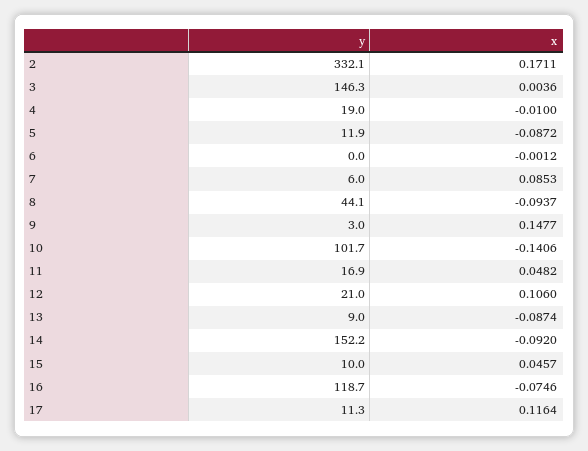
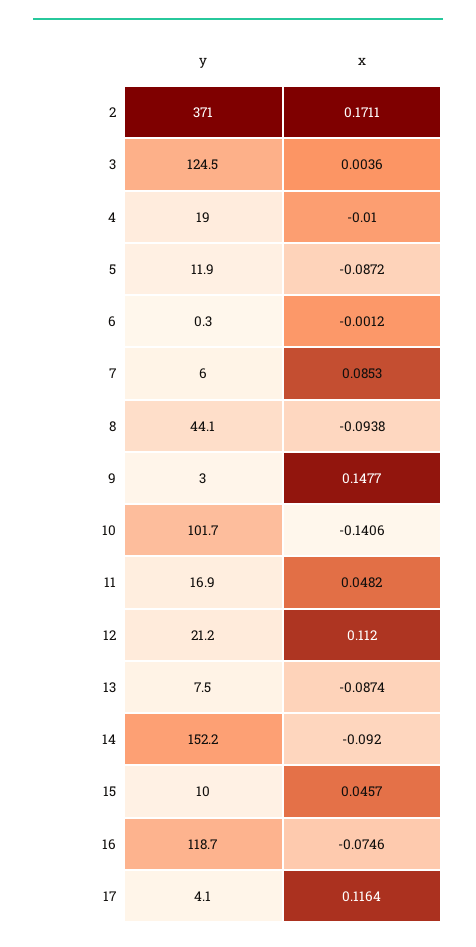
y, 2: 332.1 -> 371
y, 3: 146.3 -> 124.5
y, 6: 0 -> 0.3
x, 8: -0.0937 -> -0.0938
y, 12: 21 -> 21.2
x, 12: 0.106 -> 0.112
y, 13: 9 -> 7.5
y, 17: 11.3 -> 4.1

